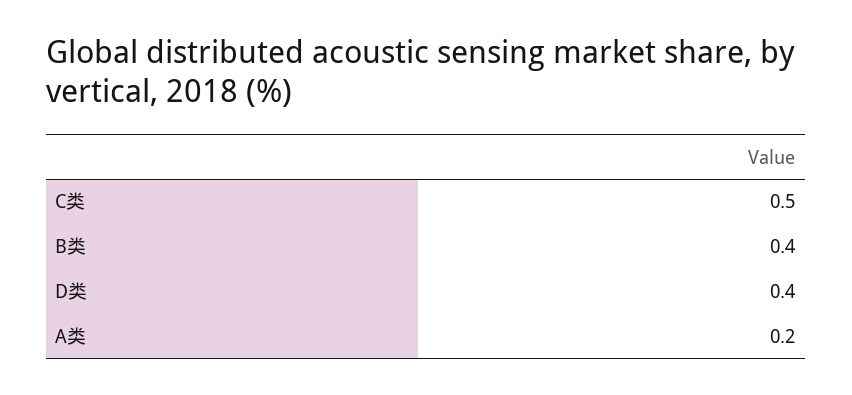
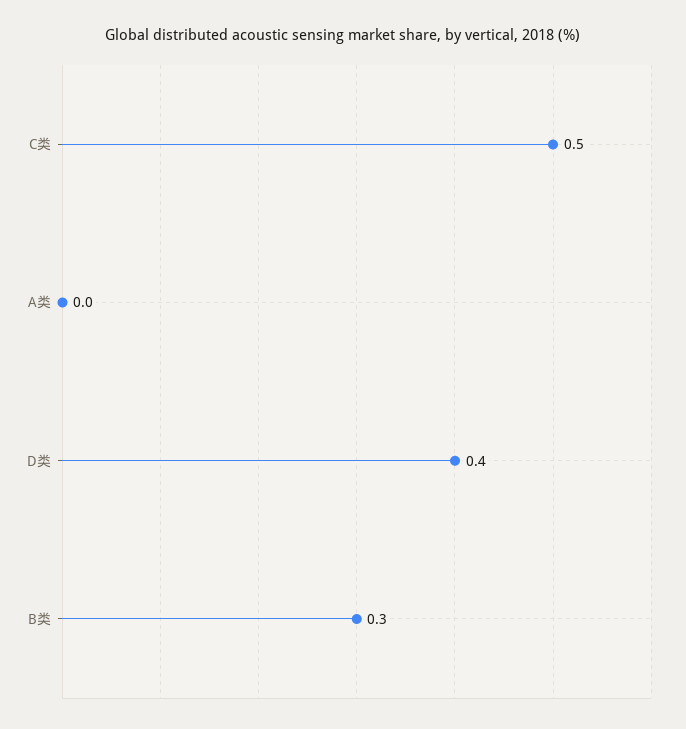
B类: 0.4 -> 0.3
A类: 0.2 -> 0

